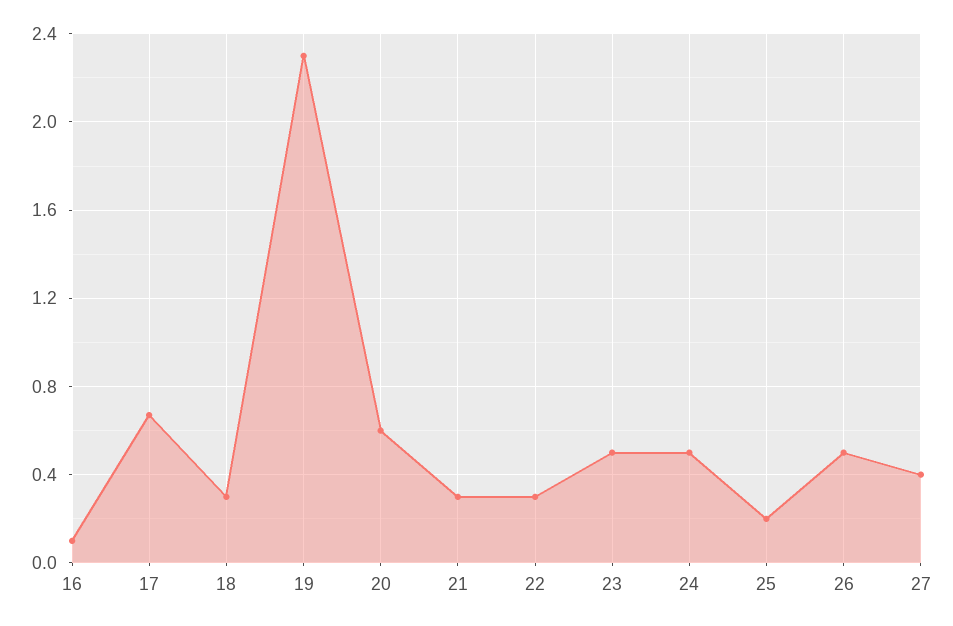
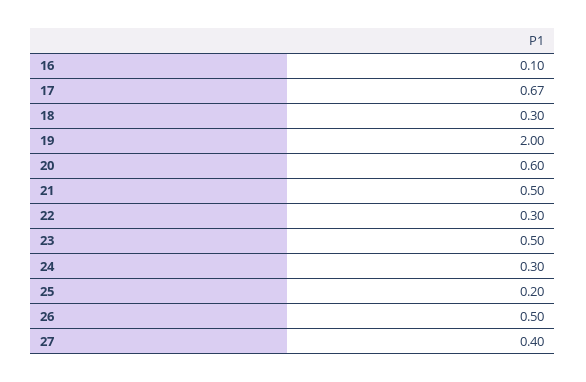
19: 2.3 -> 2
21: 0.3 -> 0.5
24: 0.5 -> 0.3

